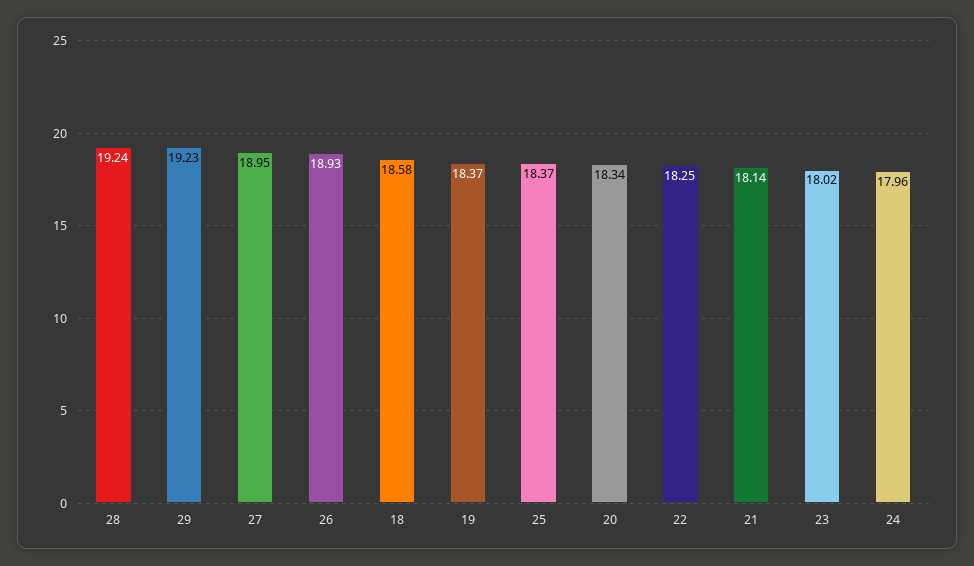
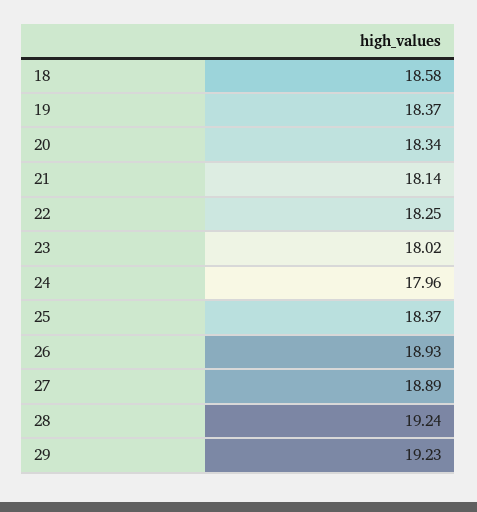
27: 18.95 -> 18.89

